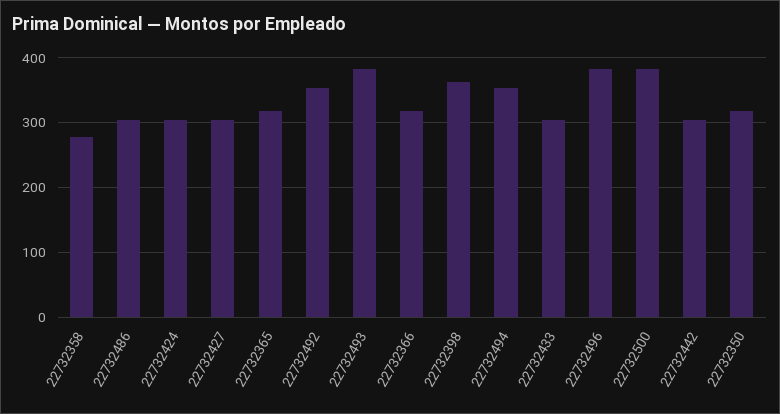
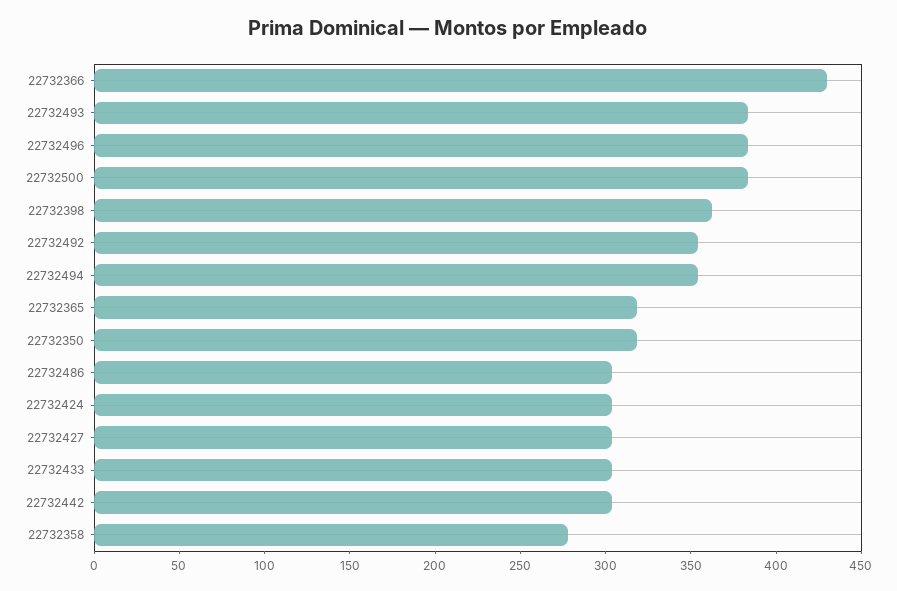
22732366: 320 -> 430

